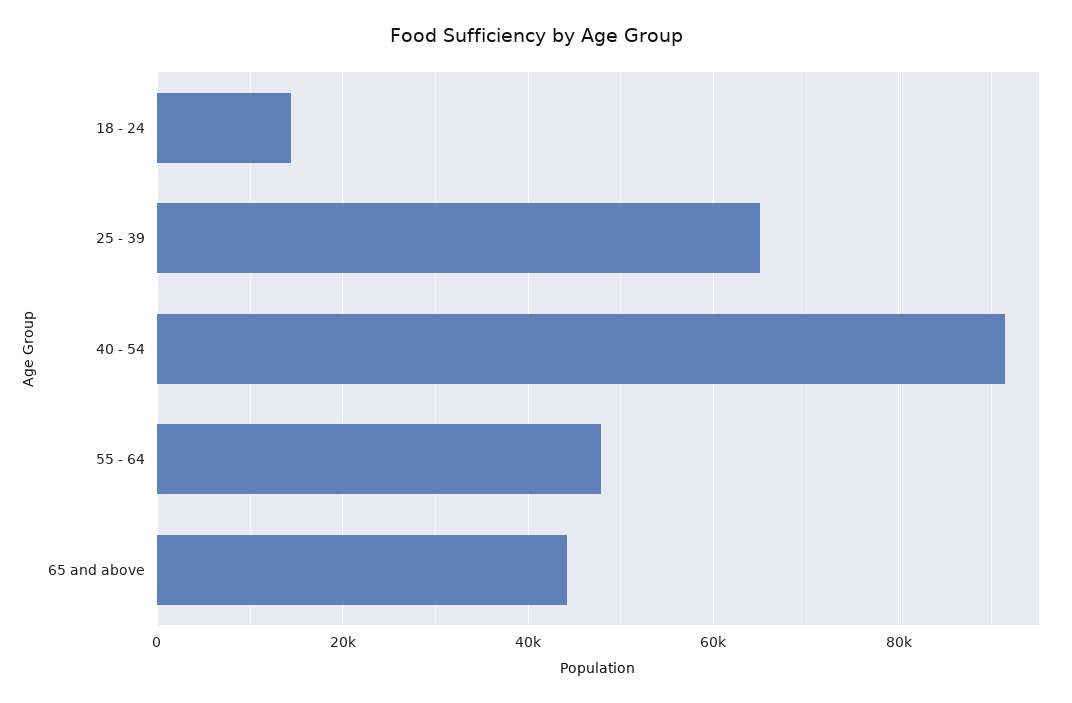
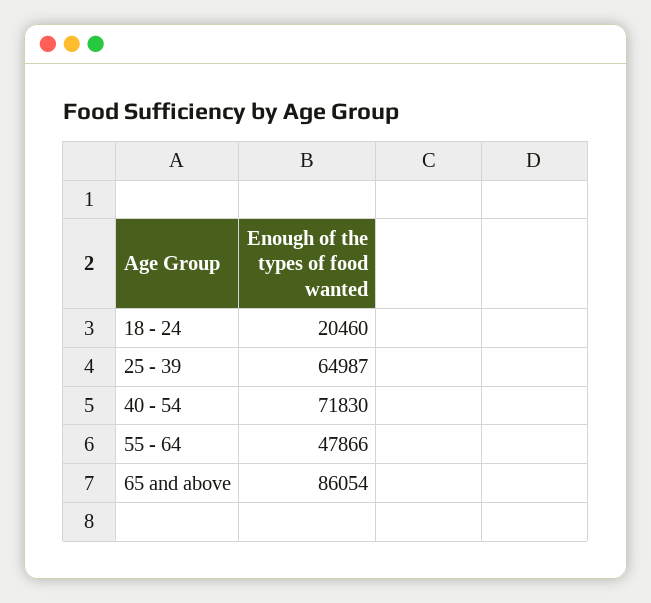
18 - 24: 14000 -> 20460
40 - 54: 92000 -> 71830
65 and above: 44000 -> 86054

